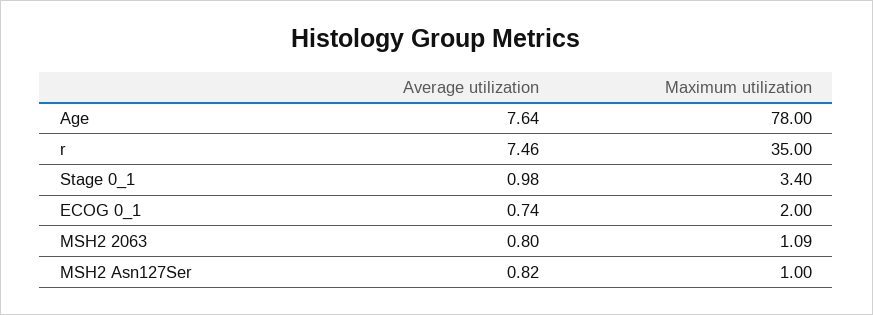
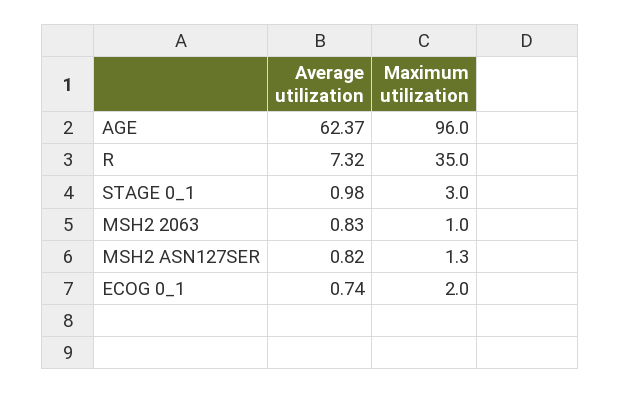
Average utilization, Age: 7.64 -> 62.37
Maximum utilization, Age: 78 -> 96
Average utilization, r: 7.46 -> 7.32
Maximum utilization, Stage 0_1: 3.4 -> 3
Average utilization, MSH2 2063: 0.8 -> 0.83
Maximum utilization, MSH2 2063: 1.09 -> 1
Maximum utilization, MSH2 Asn127Ser: 1 -> 1.3

